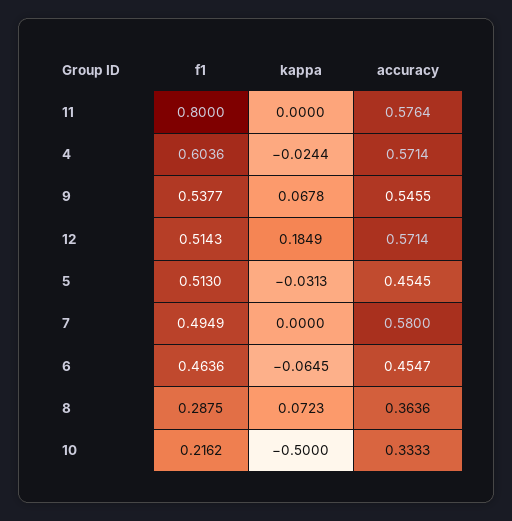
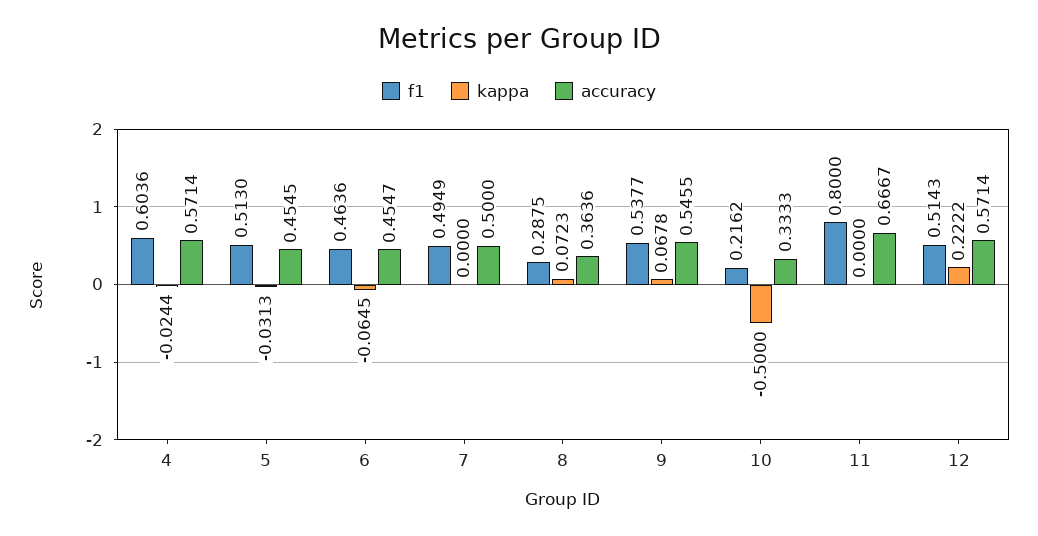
accuracy, 11: 0.5764 -> 0.6667
kappa, 12: 0.1849 -> 0.2222
accuracy, 7: 0.58 -> 0.5

